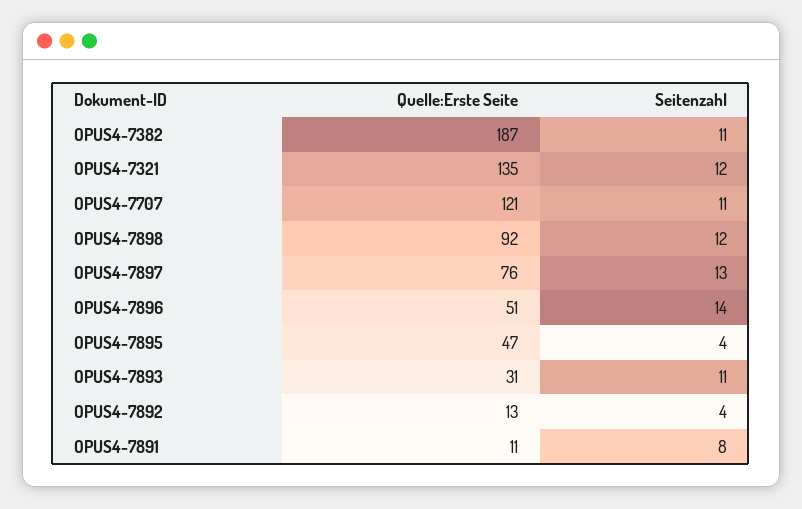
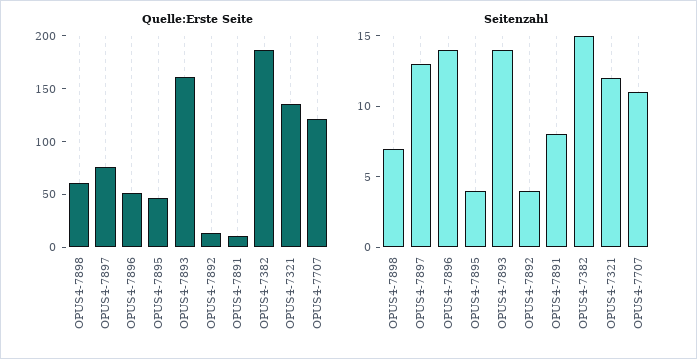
Seitenzahl, OPUS4-7382: 11 -> 15
Quelle:Erste Seite, OPUS4-7898: 92 -> 60
Seitenzahl, OPUS4-7898: 12 -> 7
Quelle:Erste Seite, OPUS4-7893: 31 -> 160
Seitenzahl, OPUS4-7893: 11 -> 14

